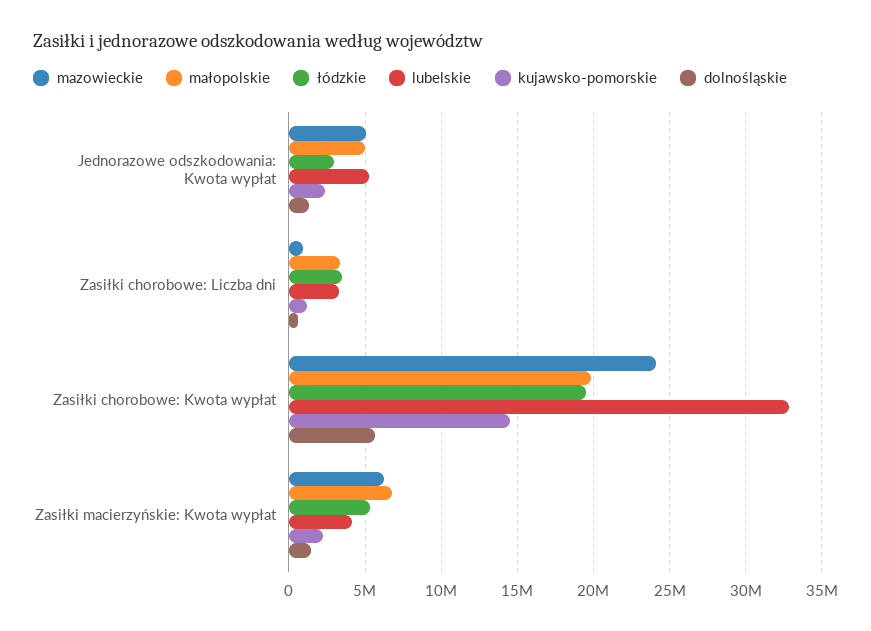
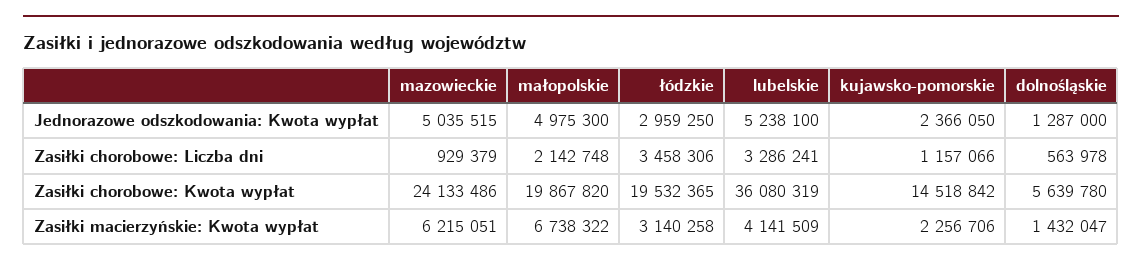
małopolskie, Zasiłki chorobowe: Liczba dni: 3500000 -> 2142748
lubelskie, Zasiłki chorobowe: Kwota wypłat: 33000000 -> 36080319
łódzkie, Zasiłki macierzyńskie: Kwota wypłat: 5500000 -> 3140258

